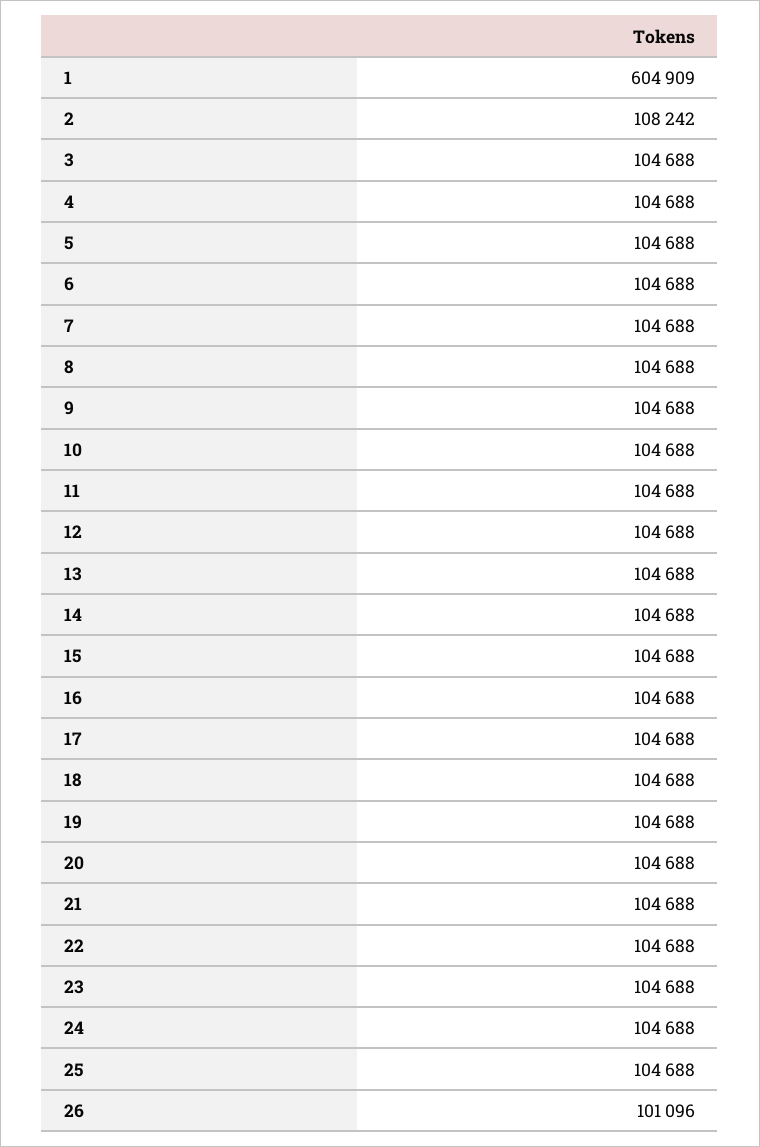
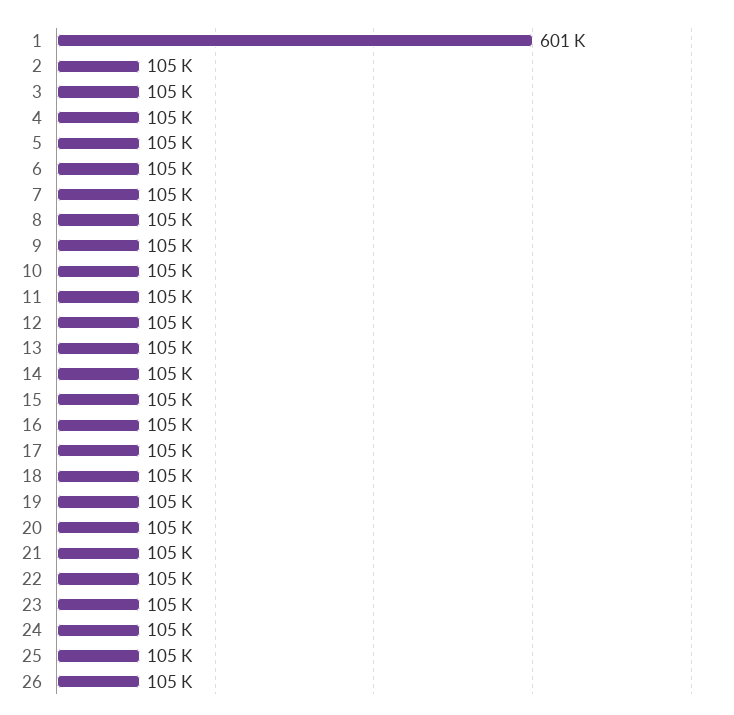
1: 604909 -> 601000
2: 108242 -> 105000
26: 101096 -> 105000

